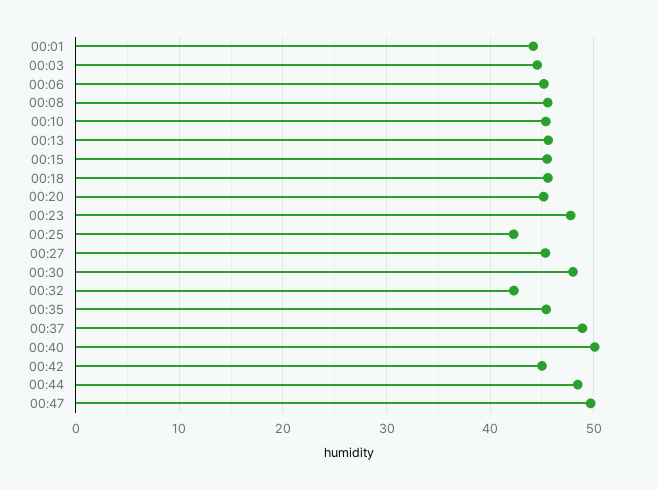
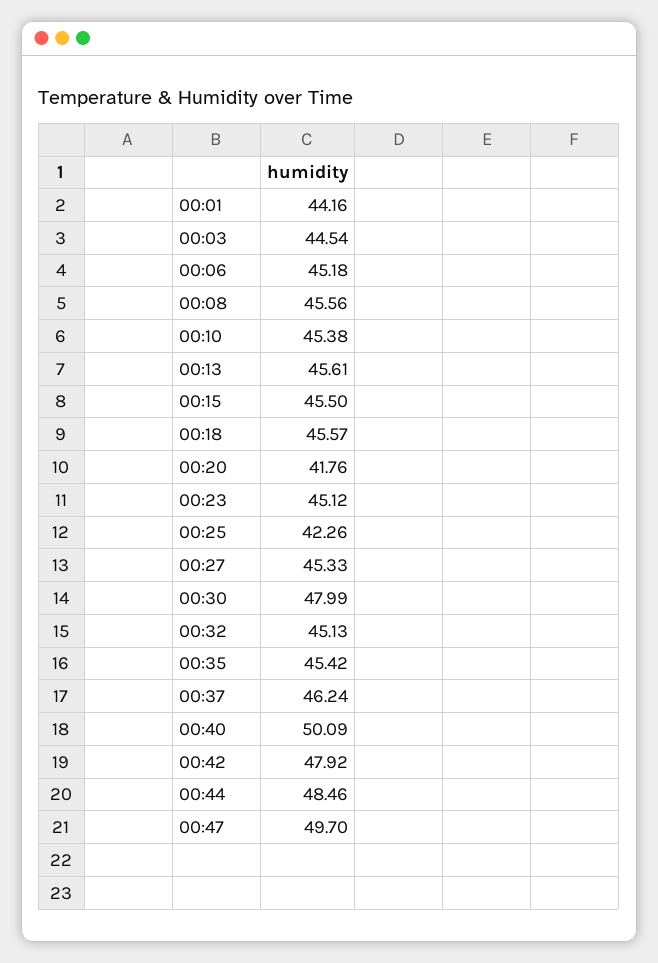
00:20: 45 -> 41.76
00:23: 48 -> 45.12
00:32: 42 -> 45.13
00:37: 49 -> 46.24
00:42: 45 -> 47.92

